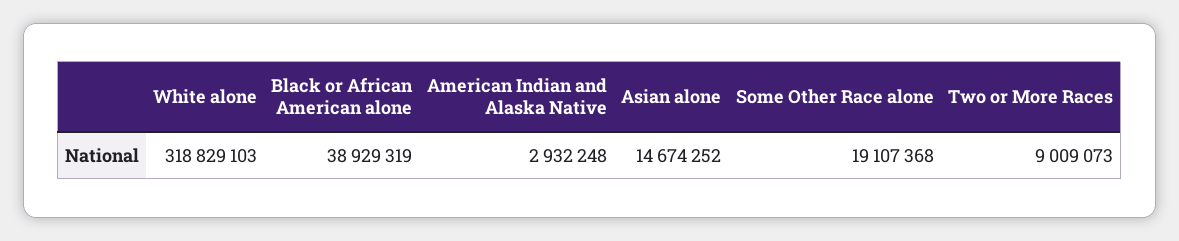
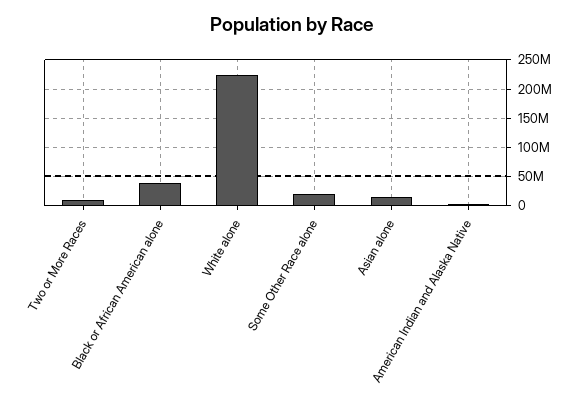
White alone: 318829103 -> 225000000

